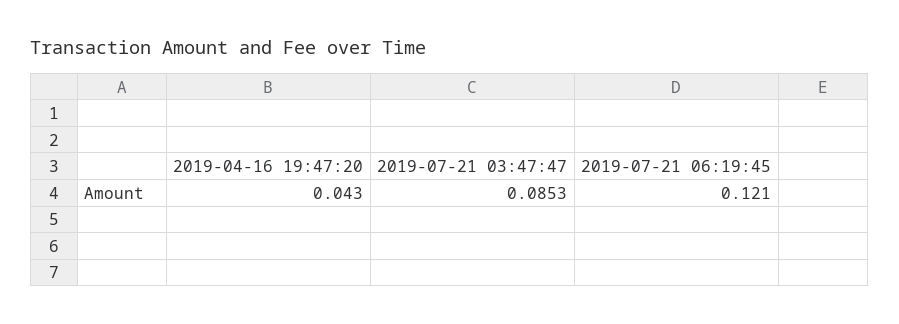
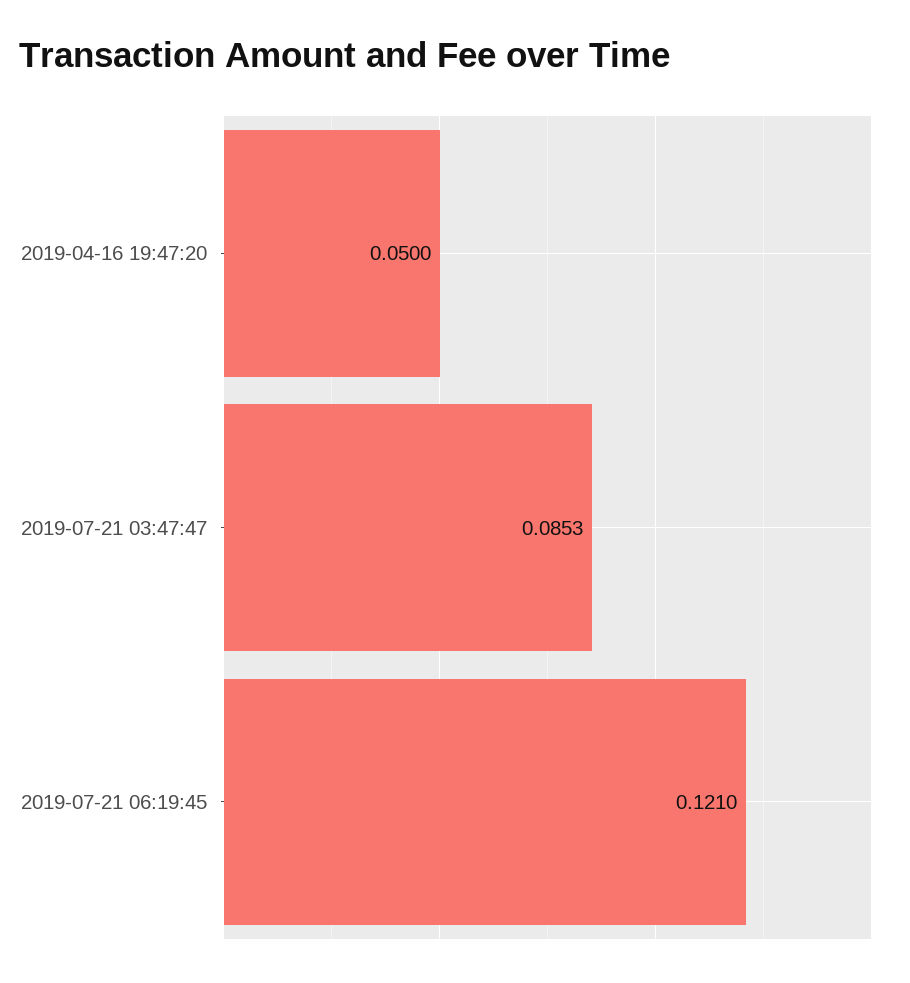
2019-04-16 19:47:20: 0.043 -> 0.05

